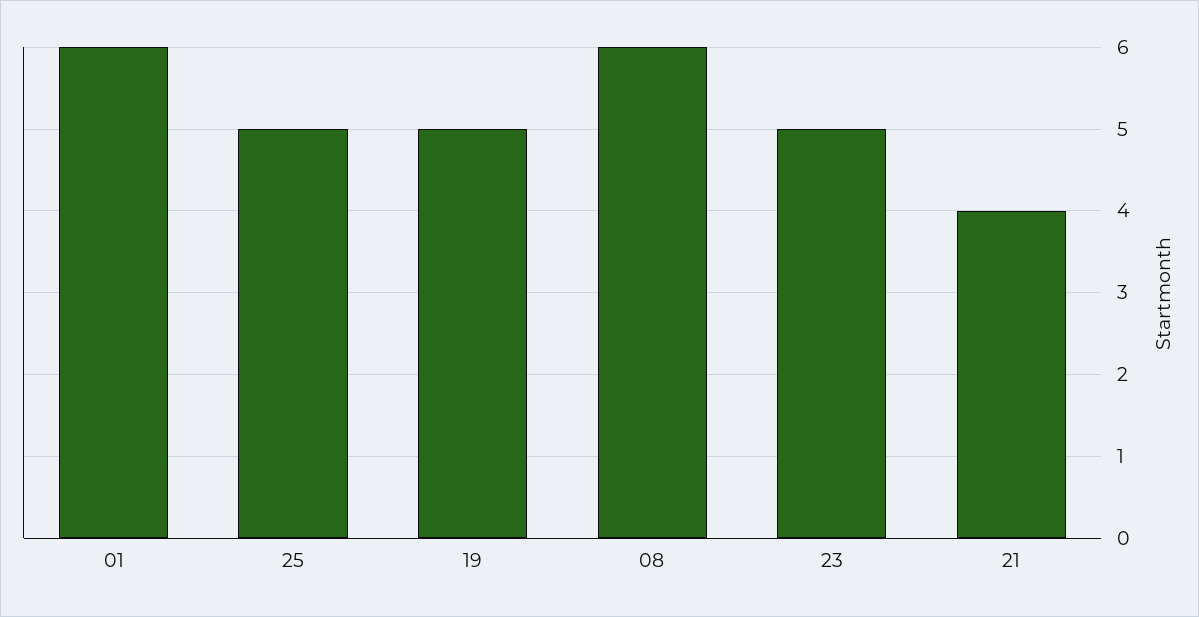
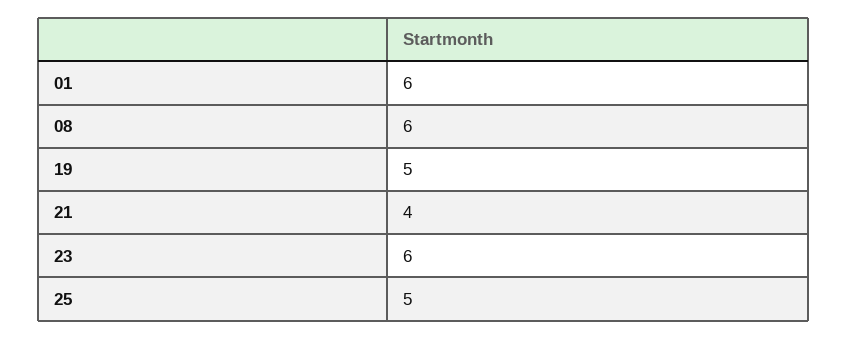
23: 5 -> 6

